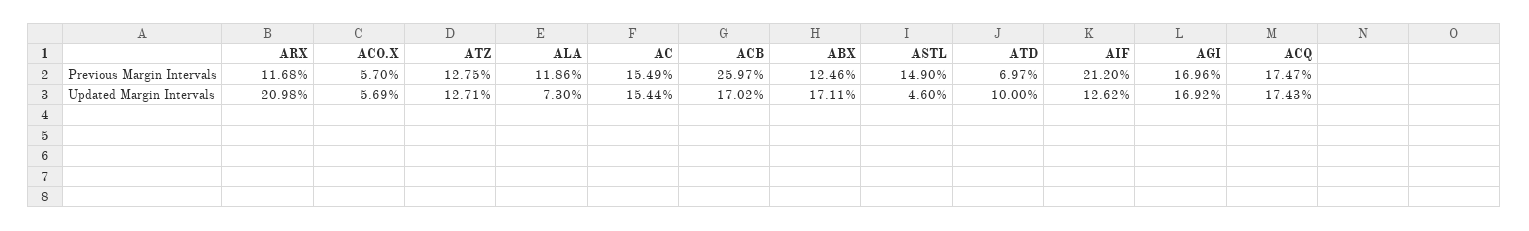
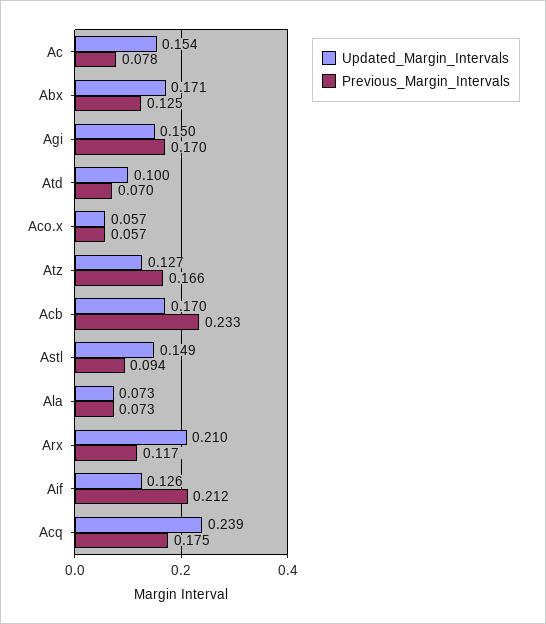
Previous Margin Intervals, ATZ: 0.1275 -> 0.166
Previous Margin Intervals, ALA: 0.1186 -> 0.073
Previous Margin Intervals, AC: 0.1549 -> 0.078
Previous Margin Intervals, ACB: 0.2597 -> 0.233
Previous Margin Intervals, ASTL: 0.149 -> 0.094
Updated Margin Intervals, ASTL: 0.046 -> 0.149
Updated Margin Intervals, AGI: 0.1692 -> 0.15
Updated Margin Intervals, ACQ: 0.1743 -> 0.239

